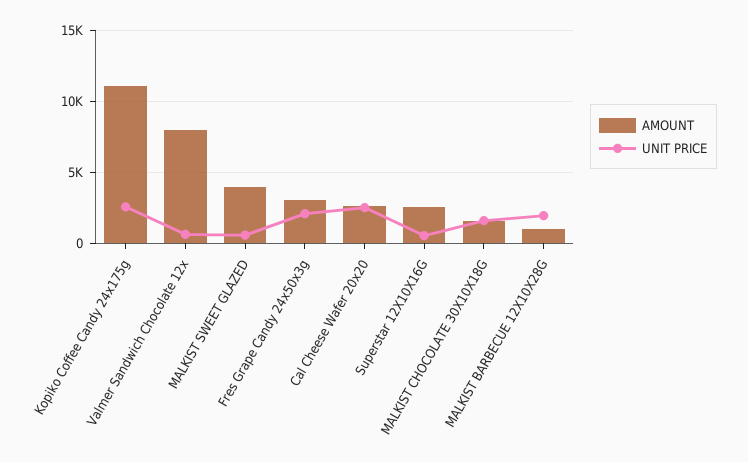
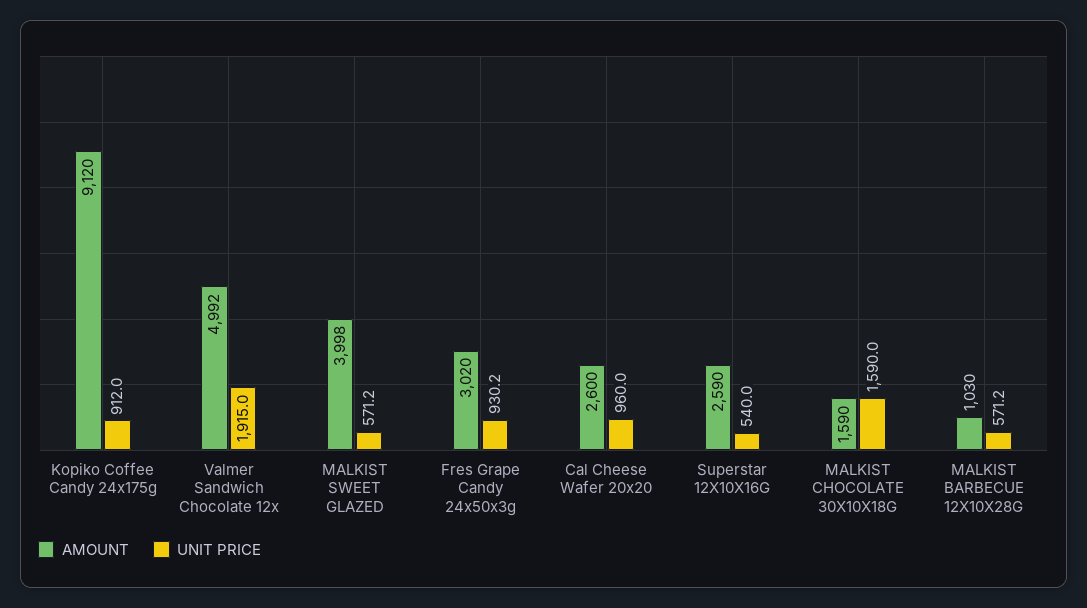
AMOUNT, Kopiko Coffee Candy 24x175g: 11000 -> 9120
UNIT PRICE, Kopiko Coffee Candy 24x175g: 2500 -> 912
AMOUNT, Valmer Sandwich Chocolate 12x: 8000 -> 4992
UNIT PRICE, Valmer Sandwich Chocolate 12x: 500 -> 1915
UNIT PRICE, Fres Grape Candy 24x50x3g: 2000 -> 930.2
UNIT PRICE, Cal Cheese Wafer 20x20: 2500 -> 960
UNIT PRICE, MALKIST BARBECUE 12X10X28G: 2000 -> 571.2

